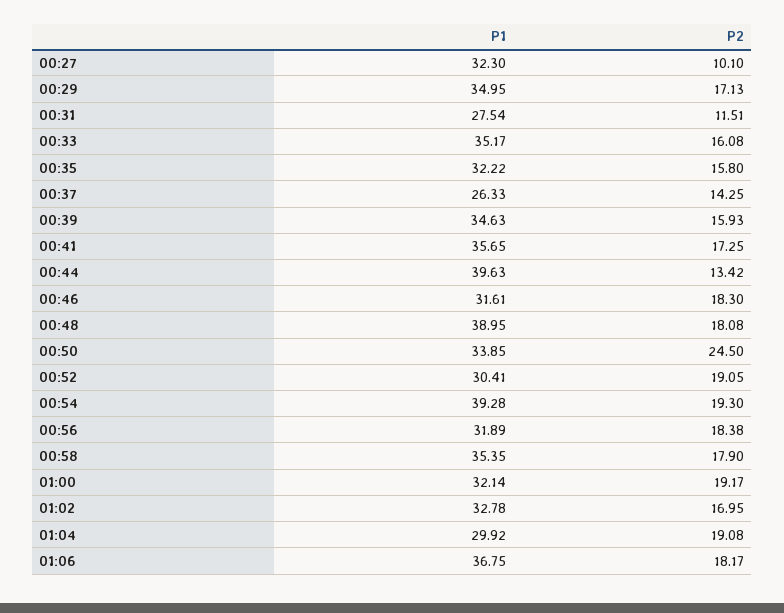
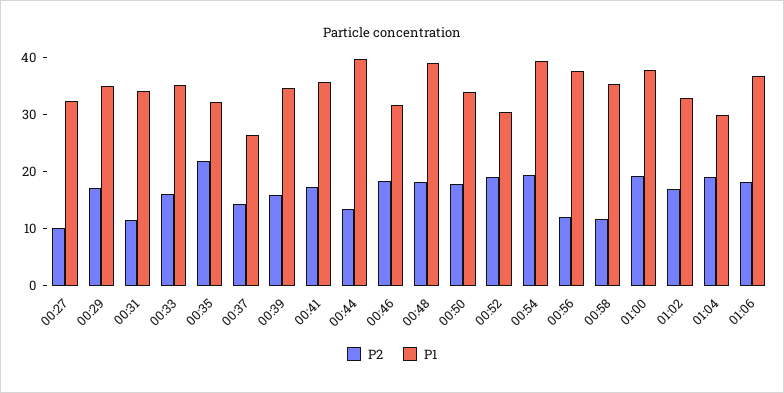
P1, 00:31: 27.54 -> 34
P2, 00:35: 15.8 -> 22
P2, 00:50: 24.5 -> 18
P1, 00:56: 31.89 -> 38
P2, 00:56: 18.38 -> 12
P2, 00:58: 17.9 -> 12
P1, 01:00: 32.14 -> 38

